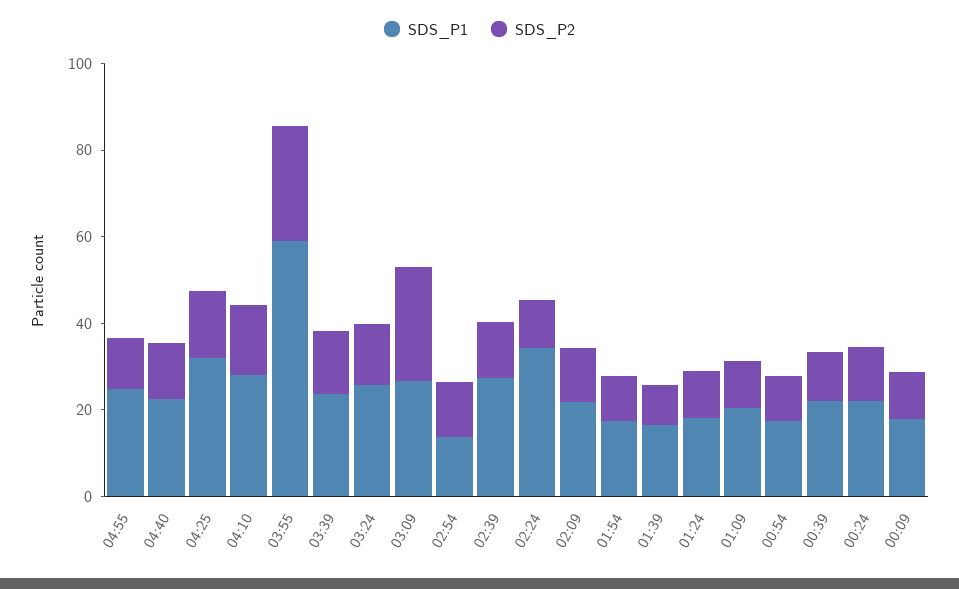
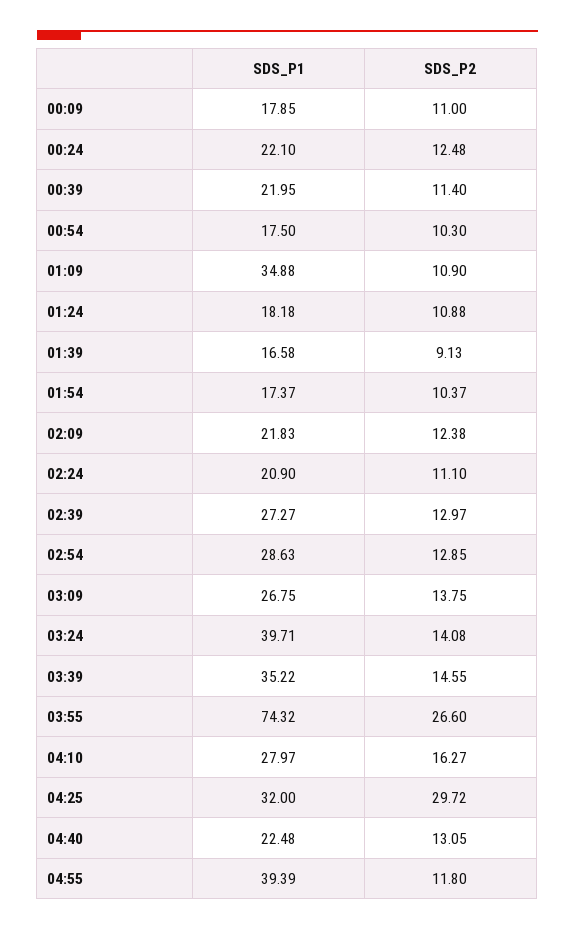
SDS_P1, 04:55: 25 -> 39.39
SDS_P2, 04:25: 15 -> 29.72
SDS_P1, 03:55: 60 -> 74.32
SDS_P1, 03:39: 25 -> 35.22
SDS_P1, 03:24: 25 -> 39.71
SDS_P2, 03:09: 25 -> 13.75
SDS_P1, 02:54: 15 -> 28.63
SDS_P1, 02:24: 35 -> 20.9
SDS_P1, 01:09: 20 -> 34.88

